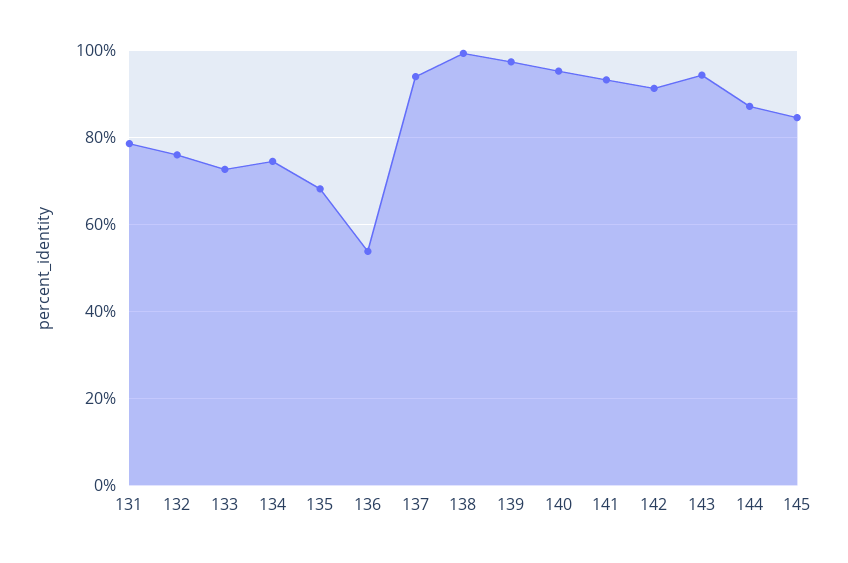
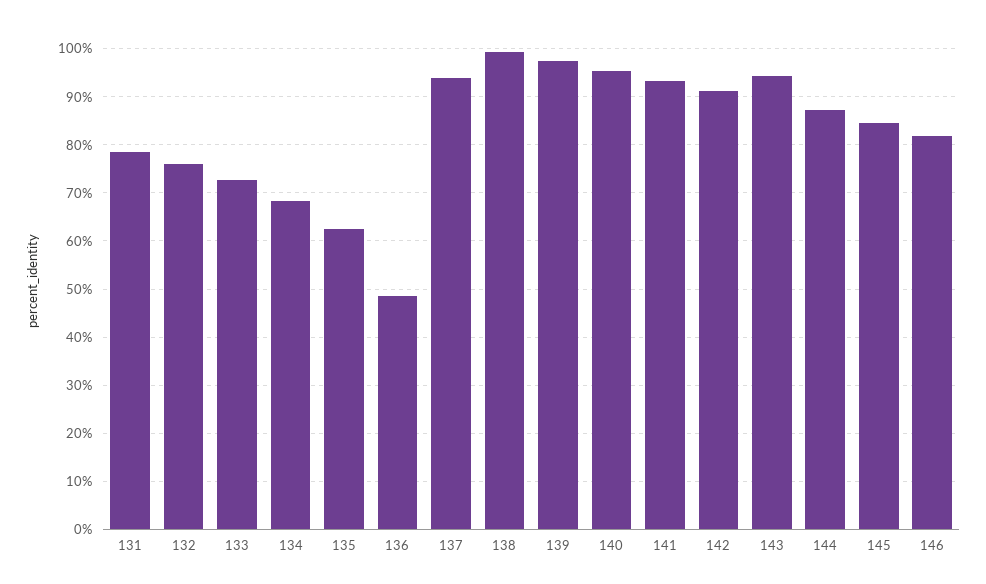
134: 74 -> 68
135: 68 -> 62
136: 54 -> 48
146: none -> 82

